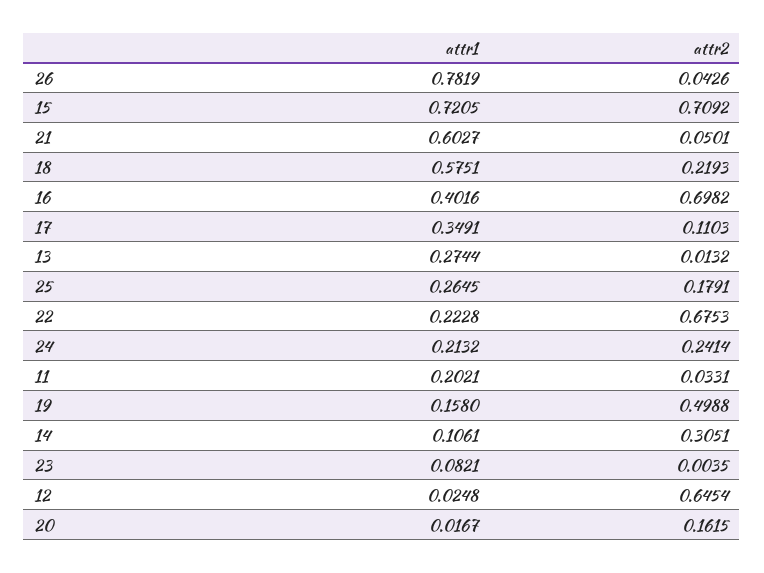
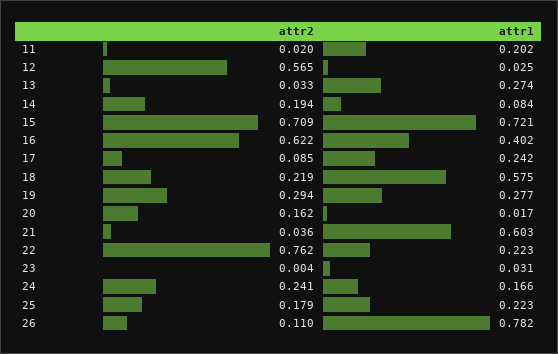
attr2, 26: 0.0426 -> 0.11
attr2, 21: 0.0501 -> 0.036
attr2, 16: 0.6982 -> 0.622
attr1, 17: 0.3491 -> 0.242
attr2, 17: 0.1103 -> 0.085
attr2, 13: 0.0132 -> 0.033
attr1, 25: 0.2645 -> 0.223
attr2, 22: 0.6753 -> 0.762
attr1, 24: 0.2132 -> 0.166
attr2, 11: 0.0331 -> 0.02
attr1, 19: 0.158 -> 0.277
attr2, 19: 0.4988 -> 0.294
attr1, 14: 0.1061 -> 0.084
attr2, 14: 0.3051 -> 0.194
attr1, 23: 0.0821 -> 0.031
attr2, 12: 0.6454 -> 0.565

